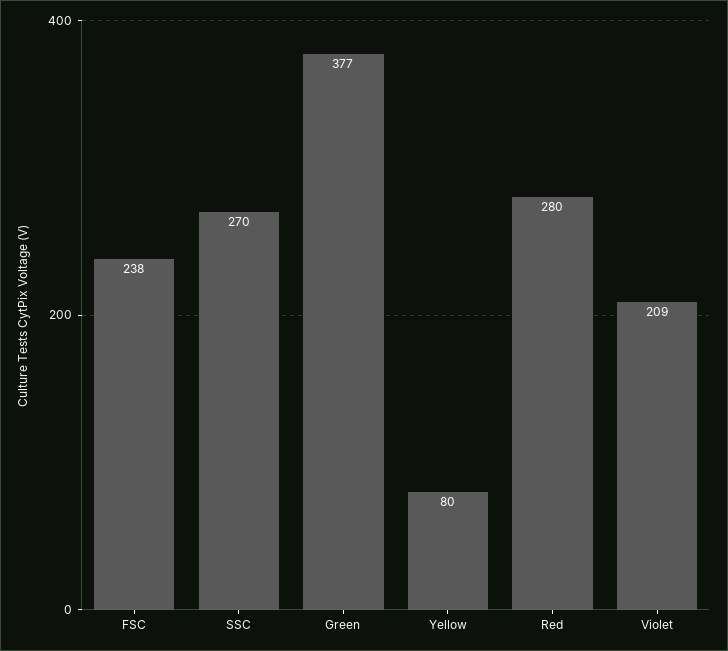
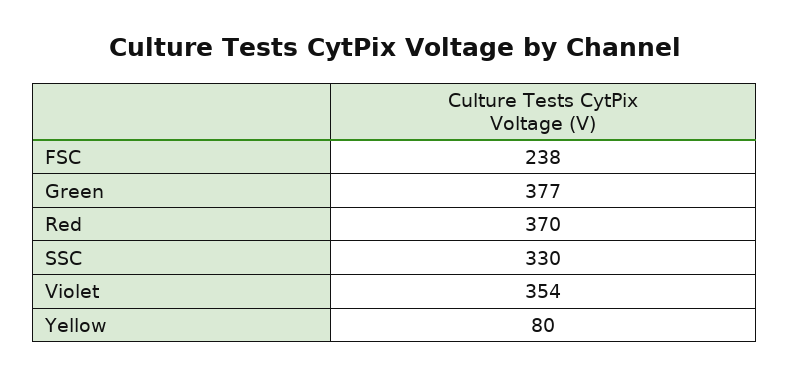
SSC: 270 -> 330
Red: 280 -> 370
Violet: 209 -> 354

